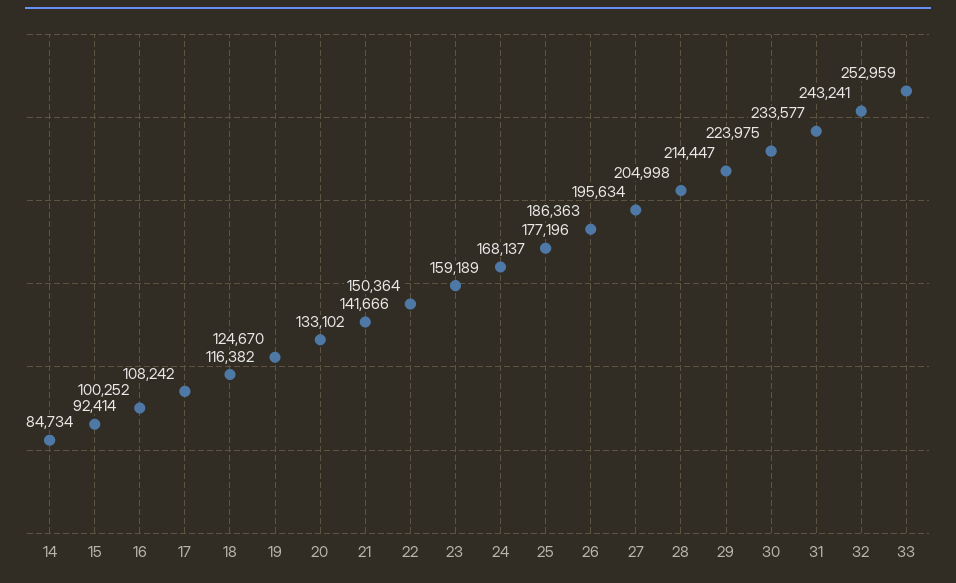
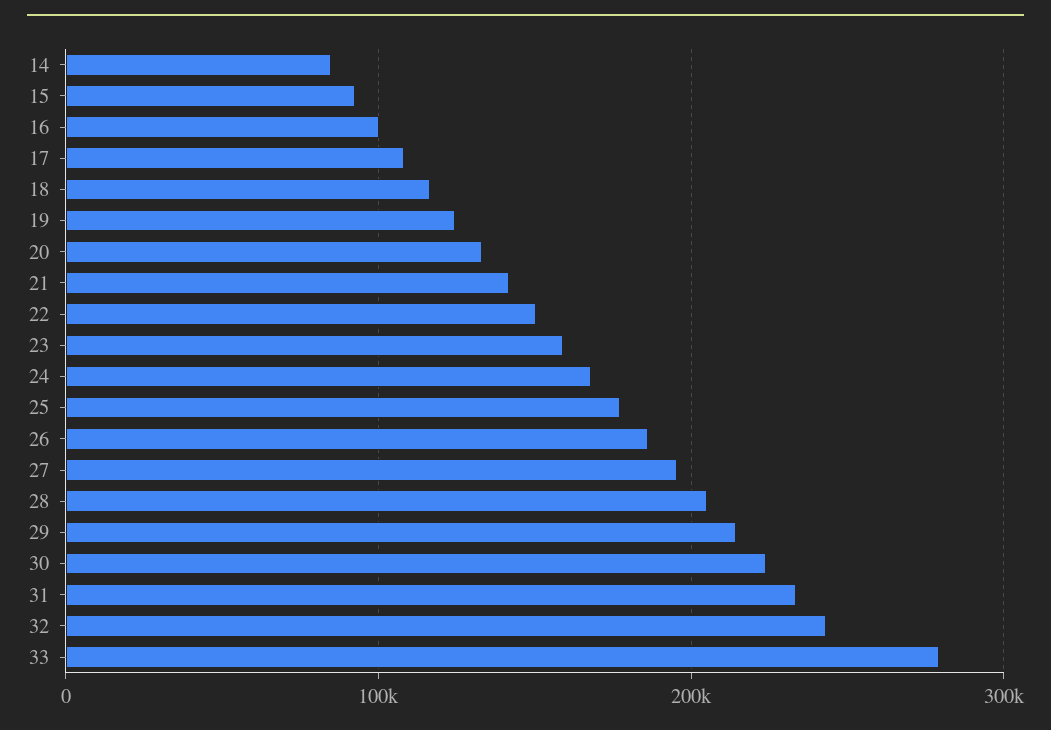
33: 252959 -> 280000

